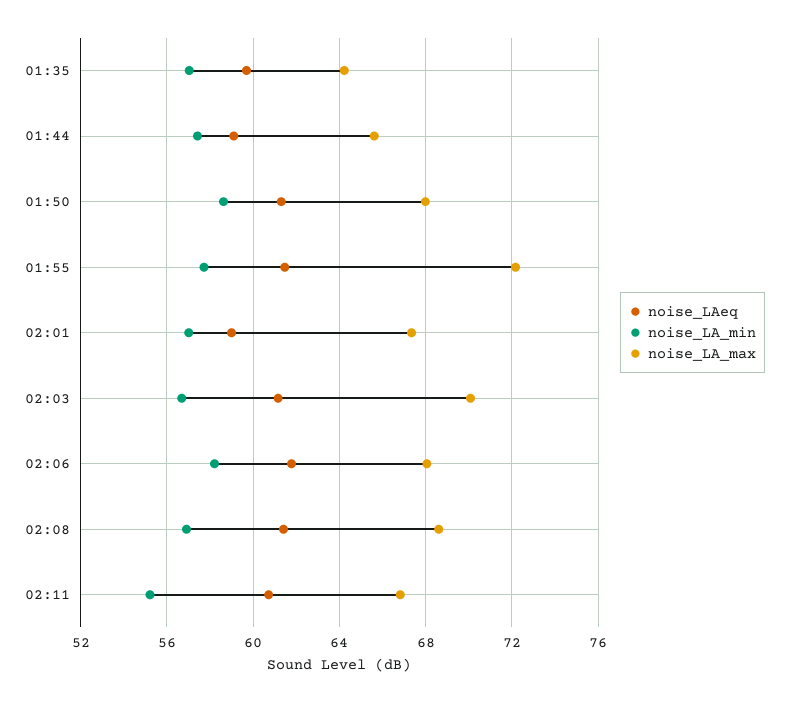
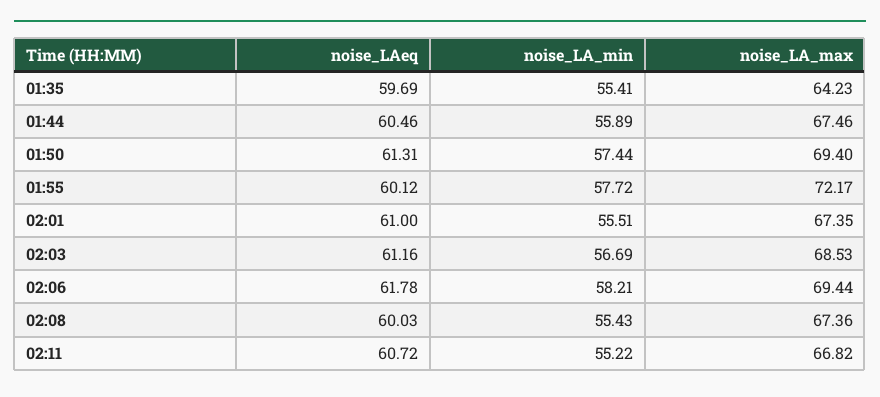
noise_LA_min, 01:35: 57 -> 55.41
noise_LAeq, 01:44: 59 -> 60.46
noise_LA_min, 01:44: 57.5 -> 55.89
noise_LA_max, 01:44: 65.5 -> 67.46
noise_LA_min, 01:50: 58.5 -> 57.44
noise_LA_max, 01:50: 68 -> 69.4
noise_LAeq, 01:55: 61.5 -> 60.12
noise_LAeq, 02:01: 59 -> 61
noise_LA_min, 02:01: 57 -> 55.51
noise_LA_max, 02:03: 70 -> 68.53
noise_LA_max, 02:06: 68 -> 69.44
noise_LAeq, 02:08: 61.5 -> 60.03
noise_LA_min, 02:08: 57 -> 55.43
noise_LA_max, 02:08: 68.5 -> 67.36

